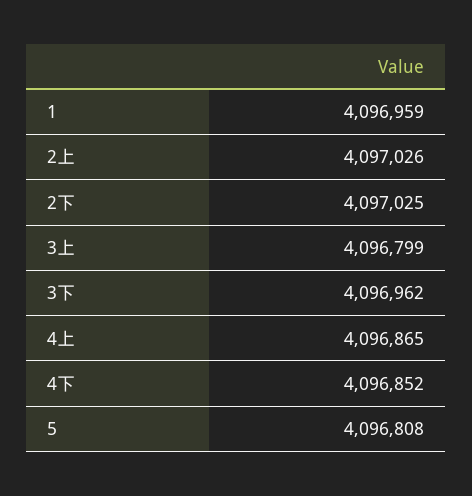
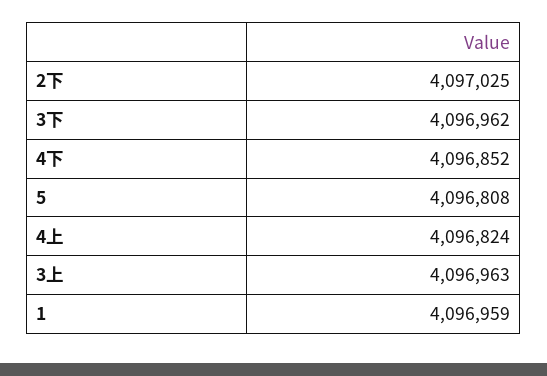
2上: 4097026 -> none
3上: 4096799 -> 4096963
4上: 4096865 -> 4096824

